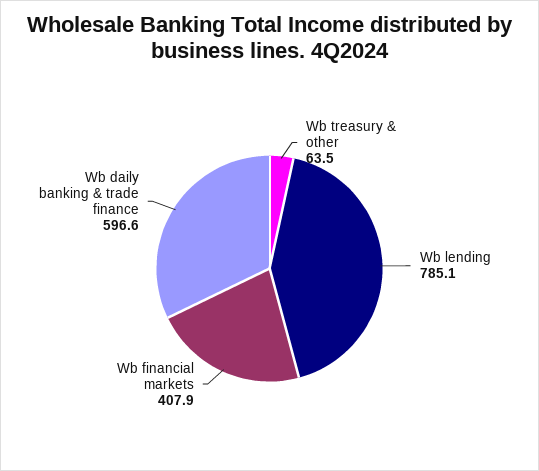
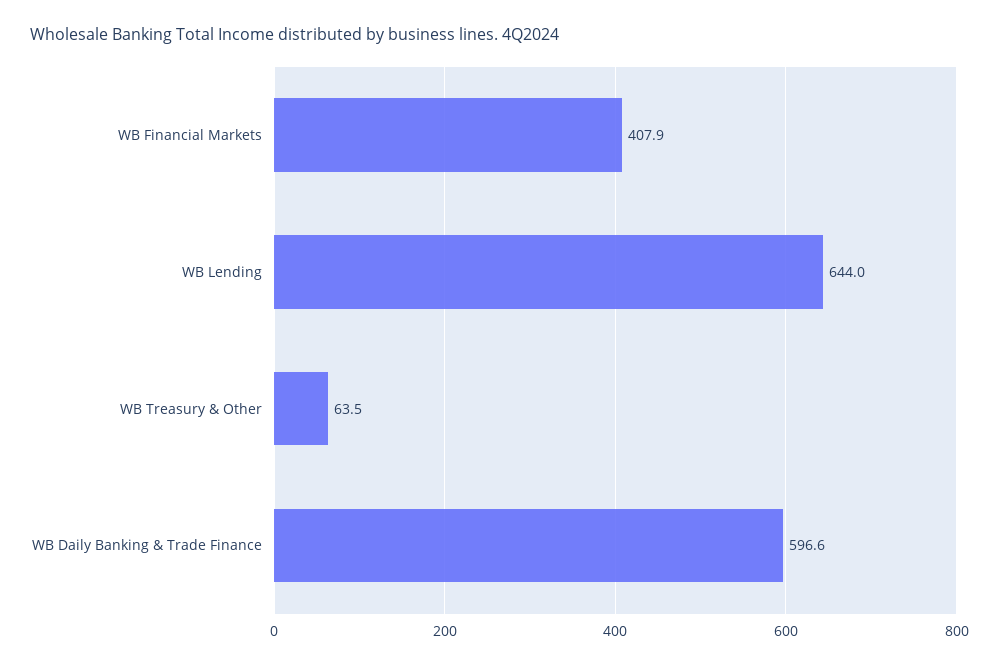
Wb lending: 785.1 -> 644

